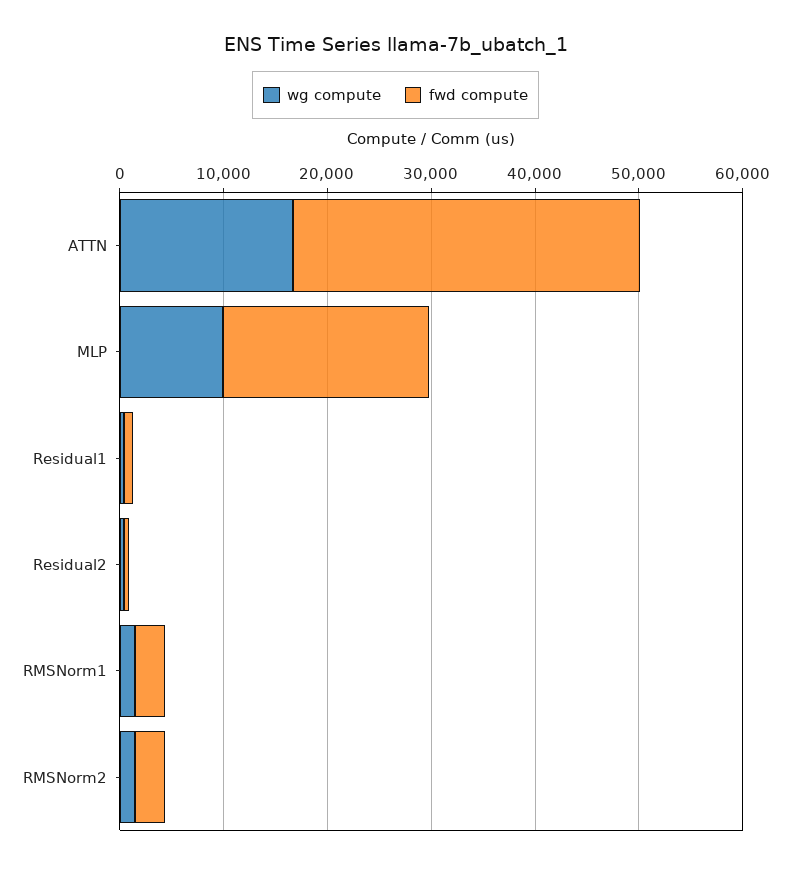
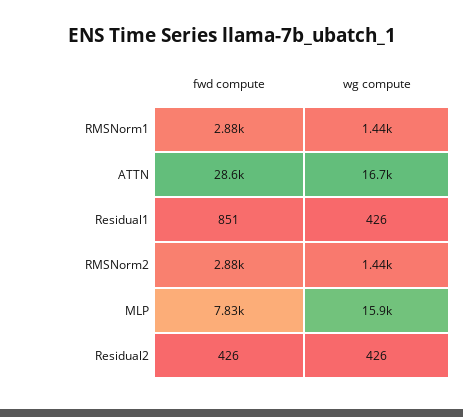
fwd compute, ATTN: 34000 -> 28600
wg compute, MLP: 10000 -> 15900
fwd compute, MLP: 20000 -> 7830

